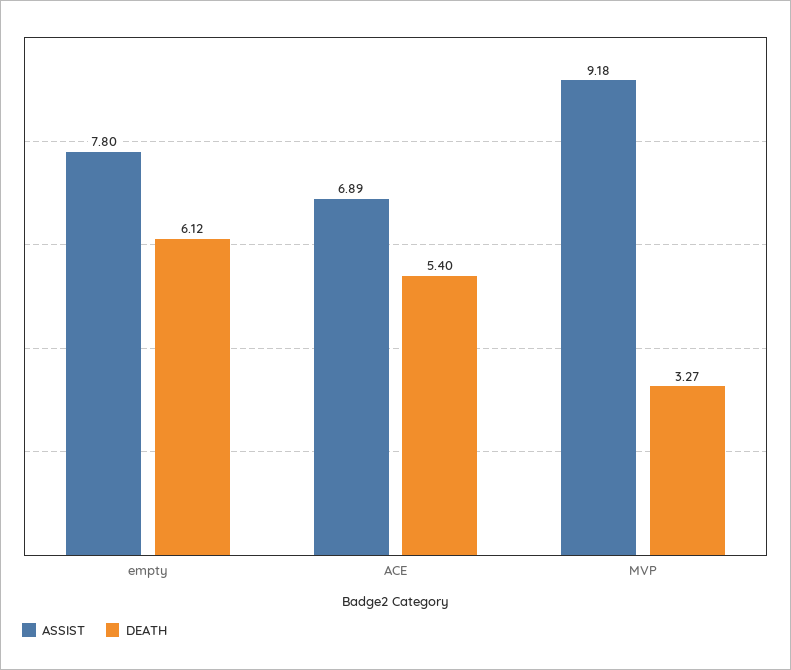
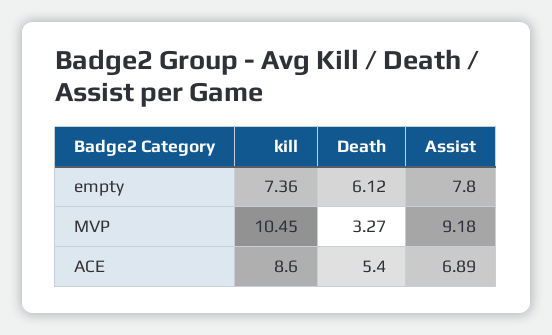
kill, empty: none -> 7.36
kill, MVP: none -> 10.45
kill, ACE: none -> 8.6

